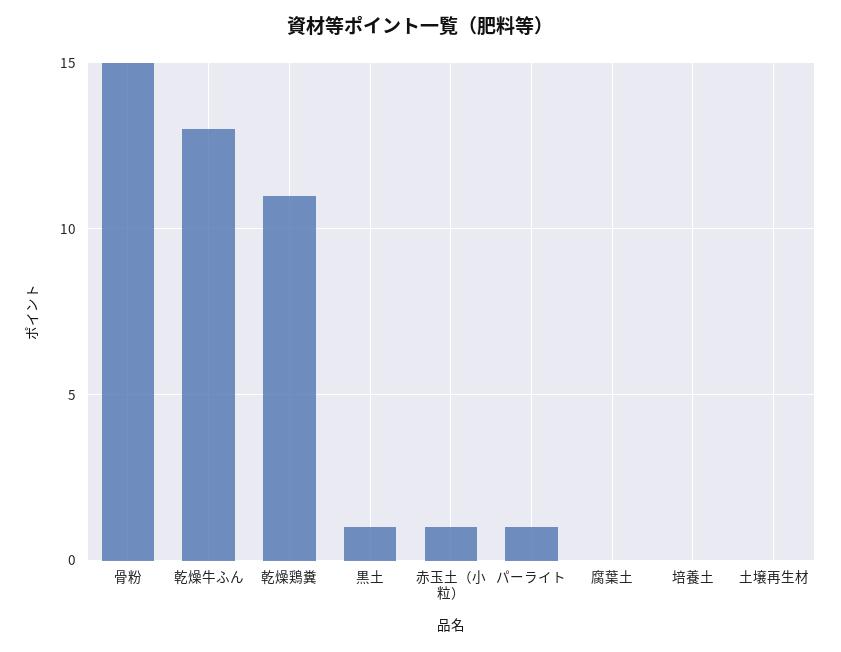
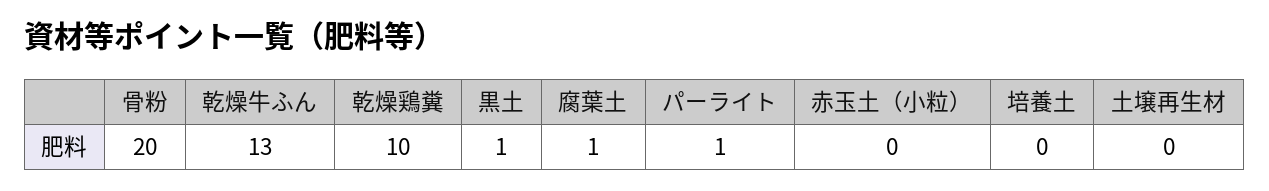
骨粉: 15 -> 20
乾燥鶏糞: 11 -> 10
赤玉土（小粒）: 1 -> 0
腐葉土: 0 -> 1

